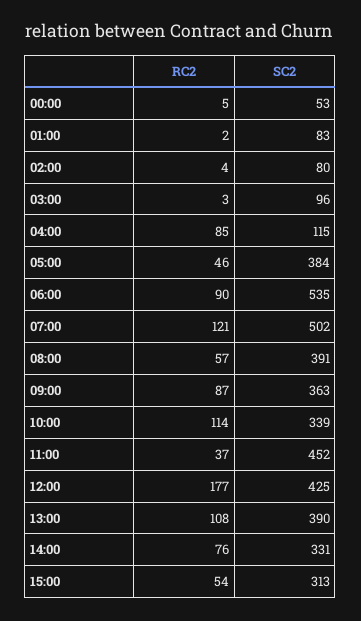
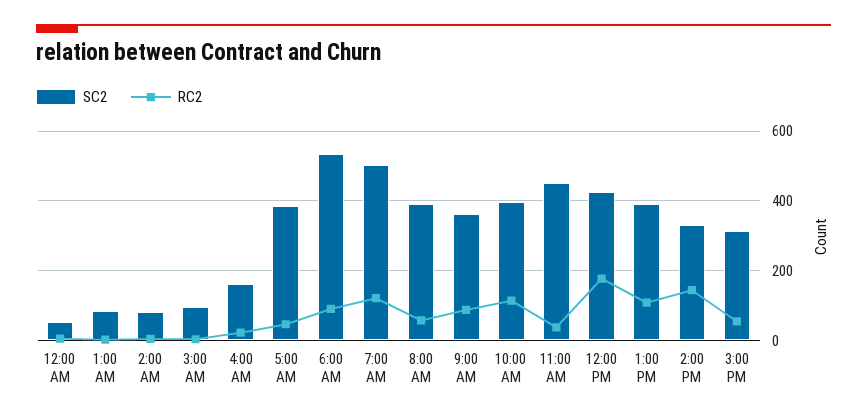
RC2, 04:00: 85 -> 20
SC2, 04:00: 115 -> 160
SC2, 10:00: 339 -> 400
RC2, 14:00: 76 -> 140

